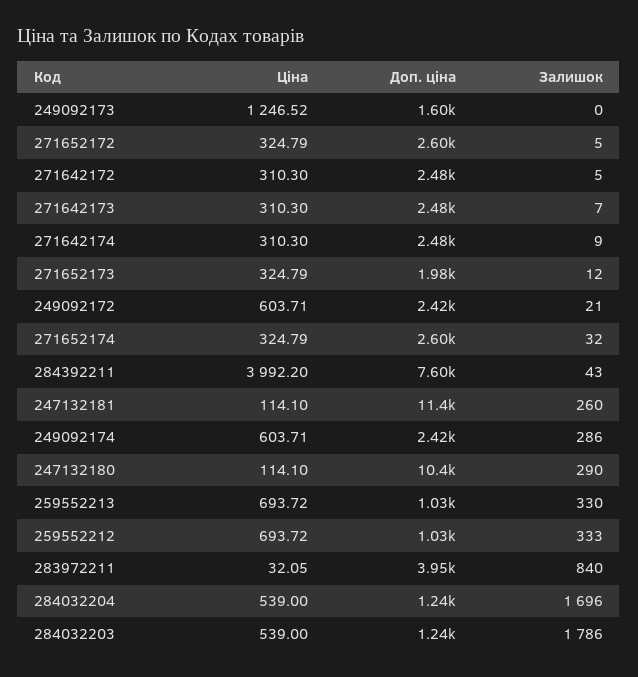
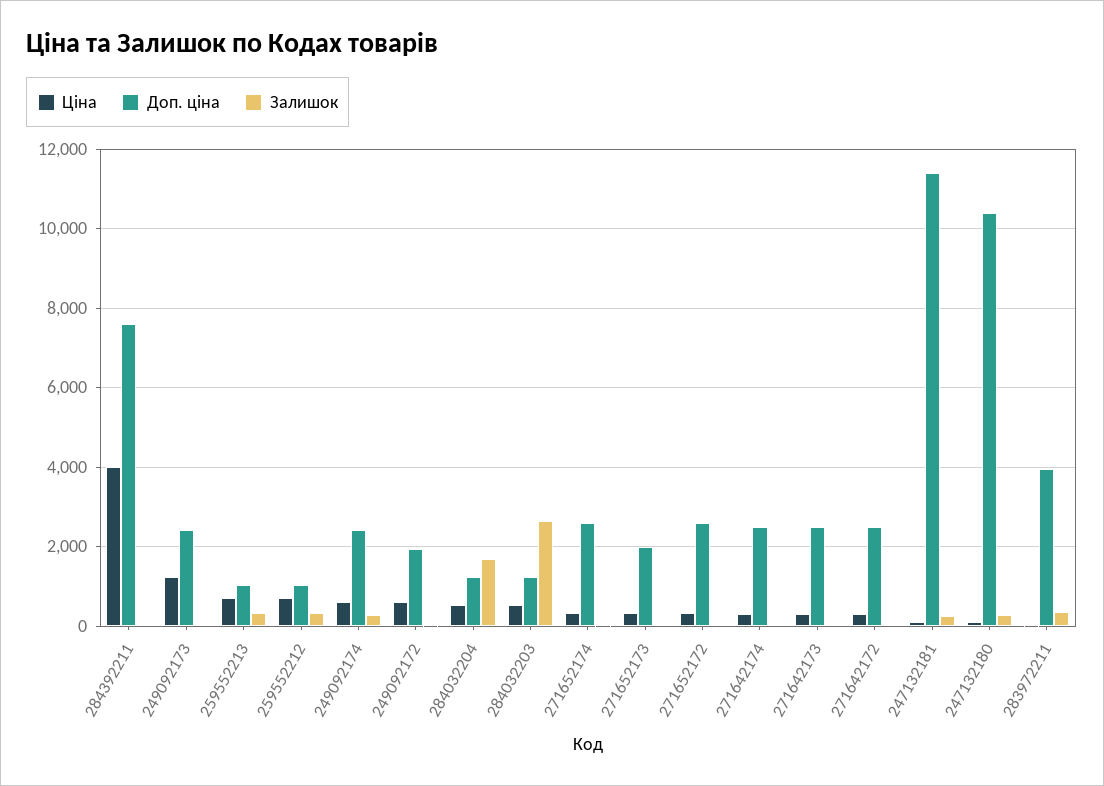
Доп. ціна, 249092173: 1600 -> 2400
Доп. ціна, 249092172: 2420 -> 2000
Залишок, 283972211: 840 -> 400
Залишок, 284032203: 1786 -> 2600

